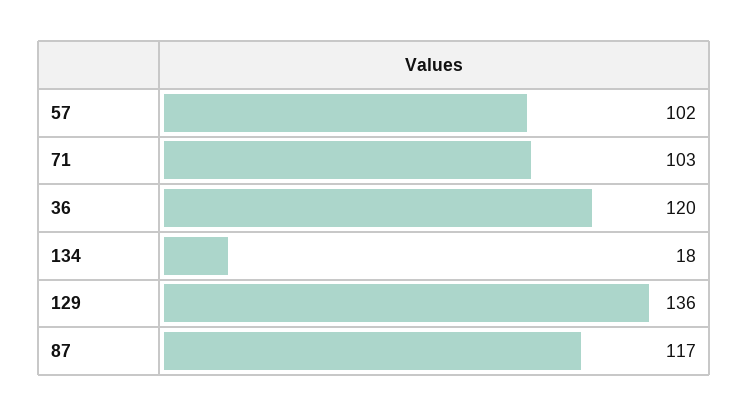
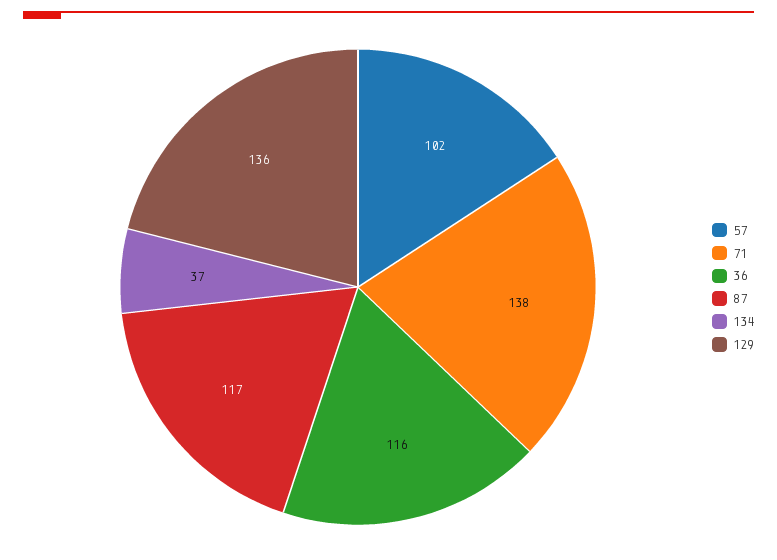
71: 103 -> 138
36: 120 -> 116
134: 18 -> 37

